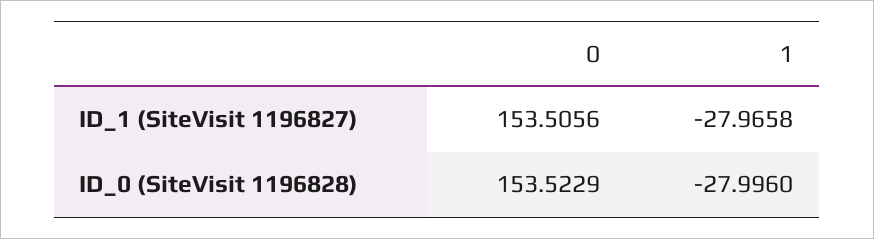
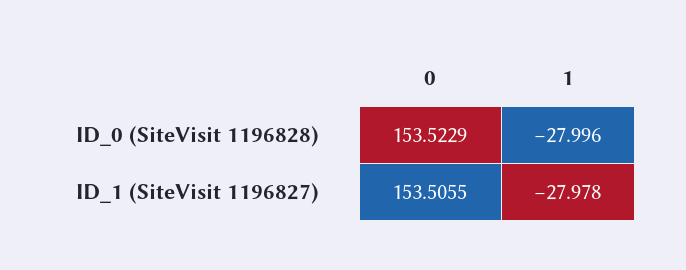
0, ID_1 (SiteVisit 1196827): 153.5056 -> 153.5055
1, ID_1 (SiteVisit 1196827): -27.9658 -> -27.978

